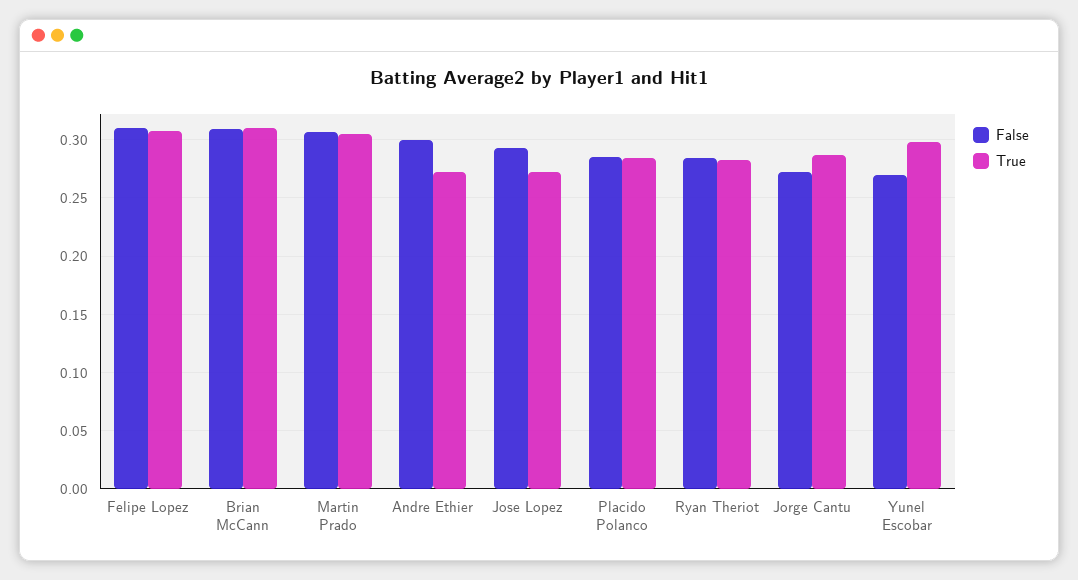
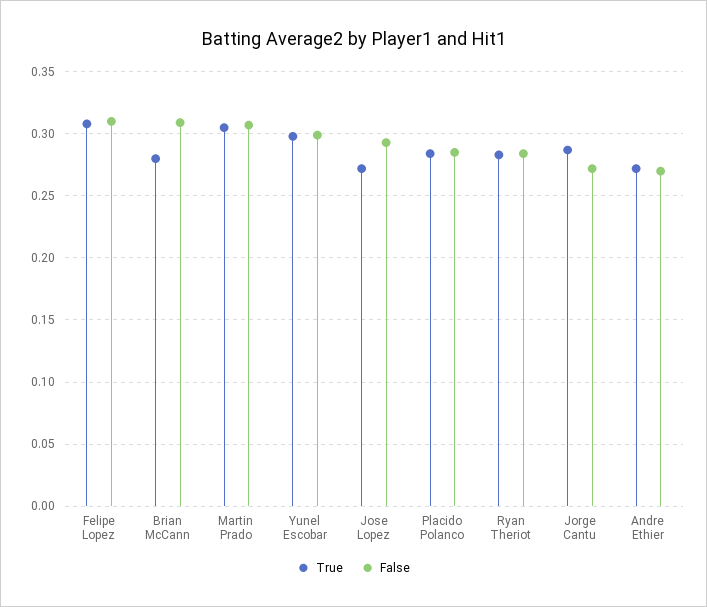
True, Brian McCann: 0.31 -> 0.28
False, Andre Ethier: 0.3 -> 0.27
False, Yunel Escobar: 0.27 -> 0.3

